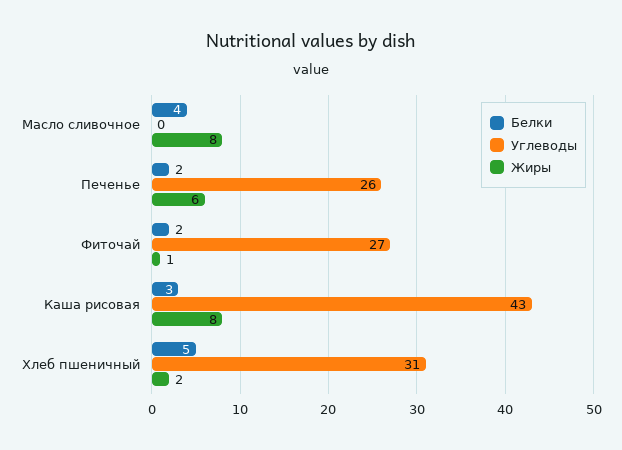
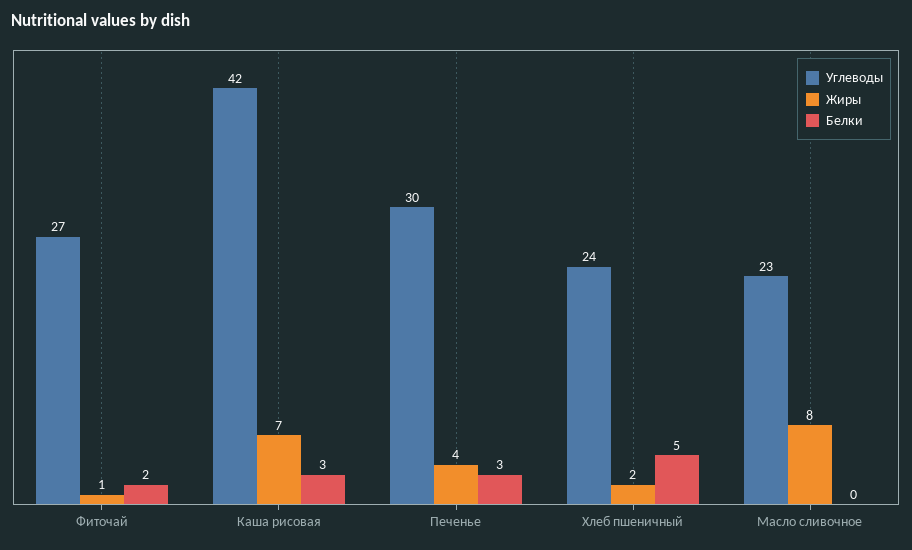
Белки, Масло сливочное: 4 -> 0
Углеводы, Масло сливочное: 0 -> 23
Белки, Печенье: 2 -> 3
Углеводы, Печенье: 26 -> 30
Жиры, Печенье: 6 -> 4
Углеводы, Каша рисовая: 43 -> 42
Жиры, Каша рисовая: 8 -> 7
Углеводы, Хлеб пшеничный: 31 -> 24

